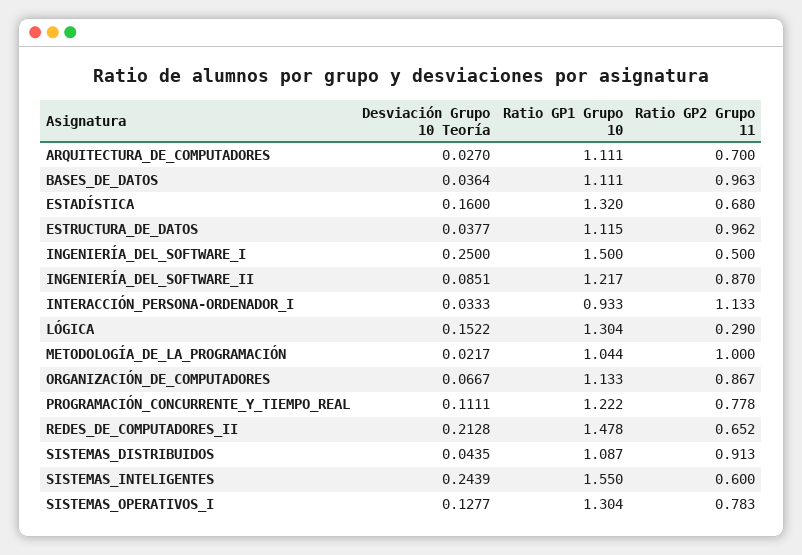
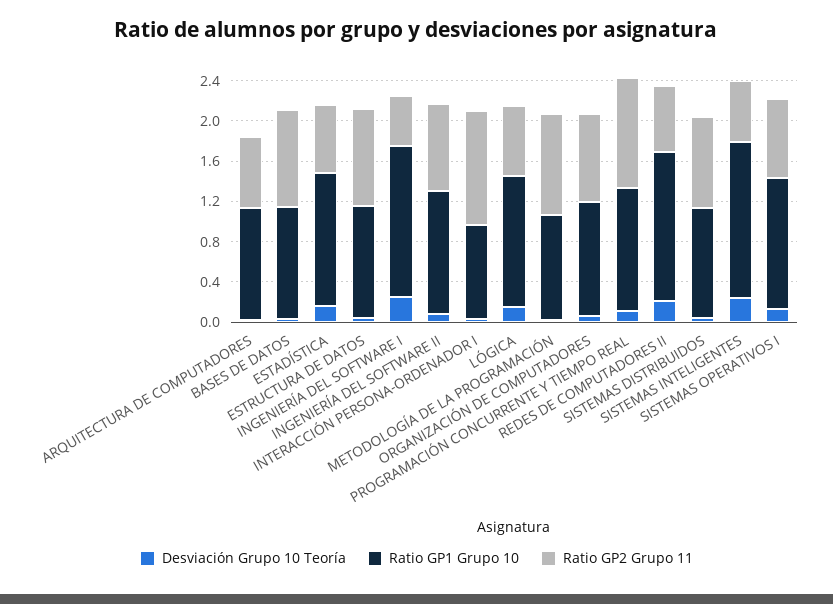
Ratio GP2 Grupo 11, LÓGICA: 0.29 -> 0.7
Ratio GP2 Grupo 11, PROGRAMACIÓN_CONCURRENTE_Y_TIEMPO_REAL: 0.778 -> 1.1

